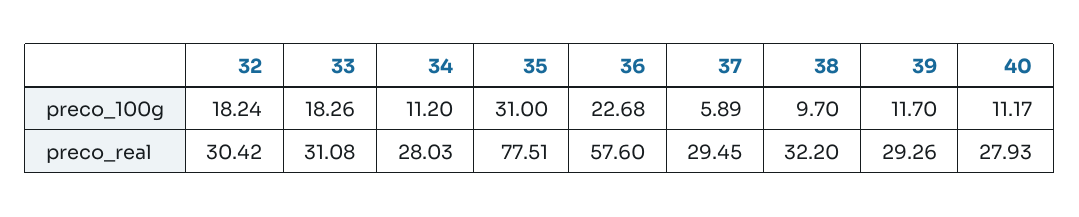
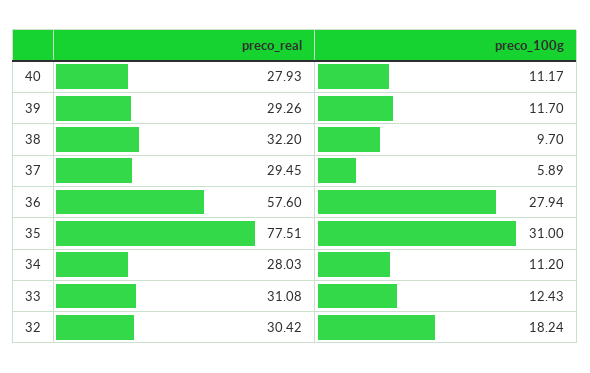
33, preco_100g: 18.26 -> 12.43
36, preco_100g: 22.68 -> 27.94

